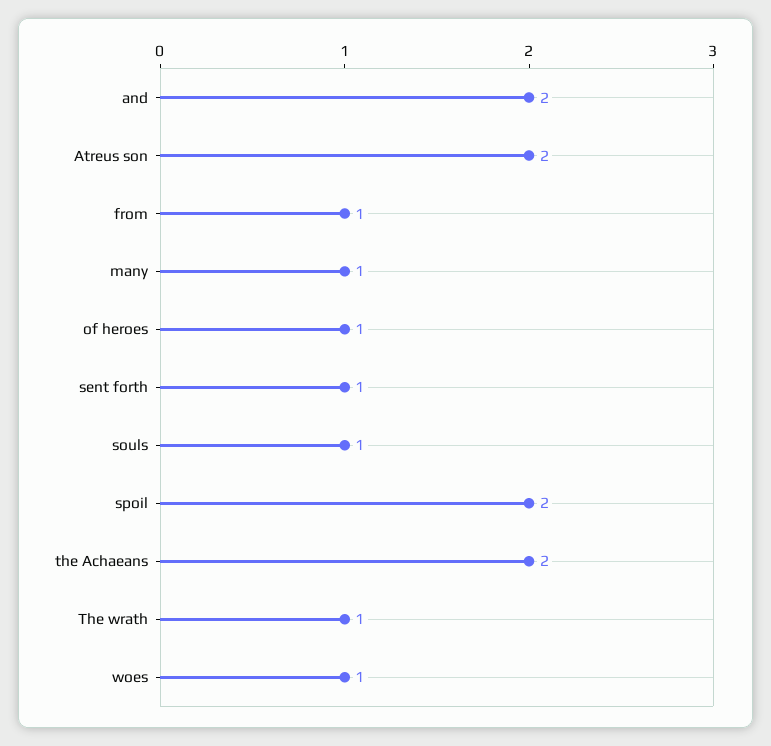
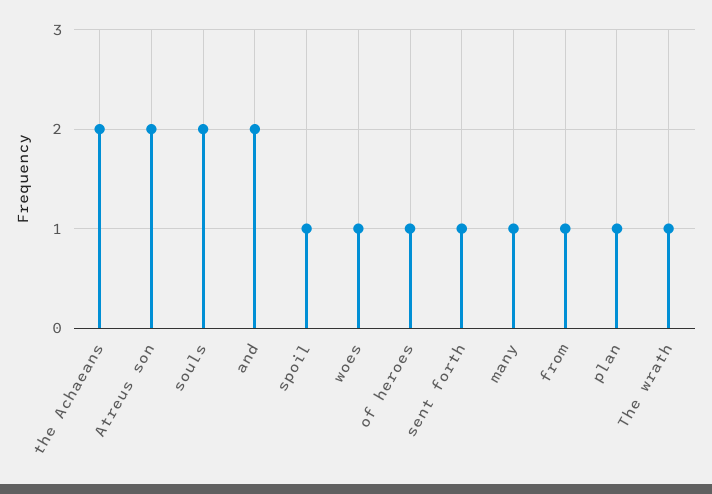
souls: 1 -> 2
spoil: 2 -> 1
plan: none -> 1

